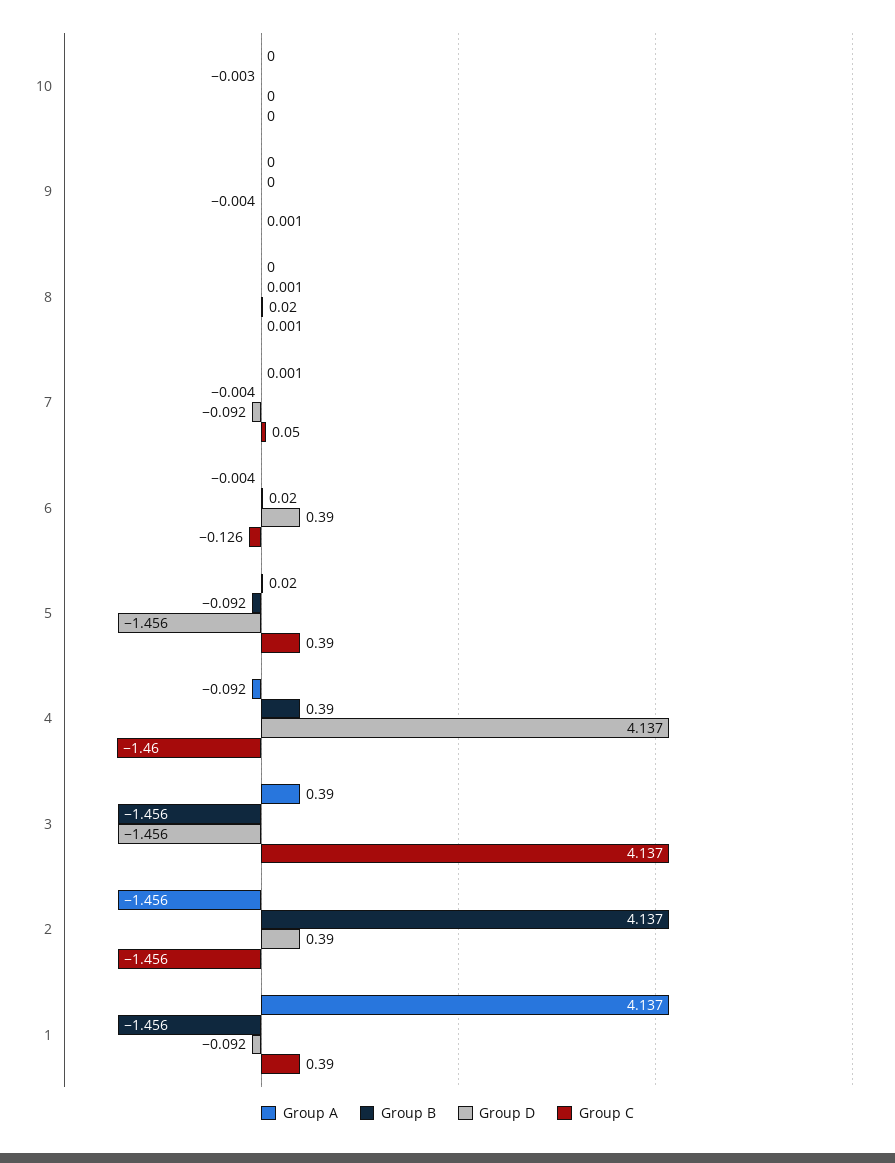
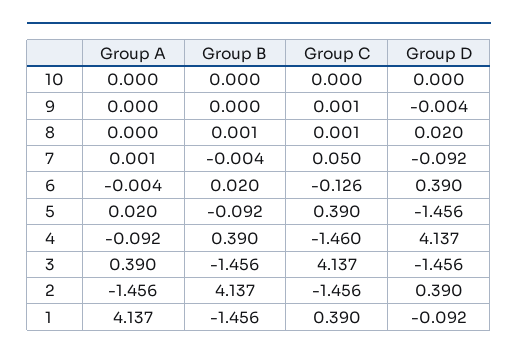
Group B, 10: -0.003 -> 0

